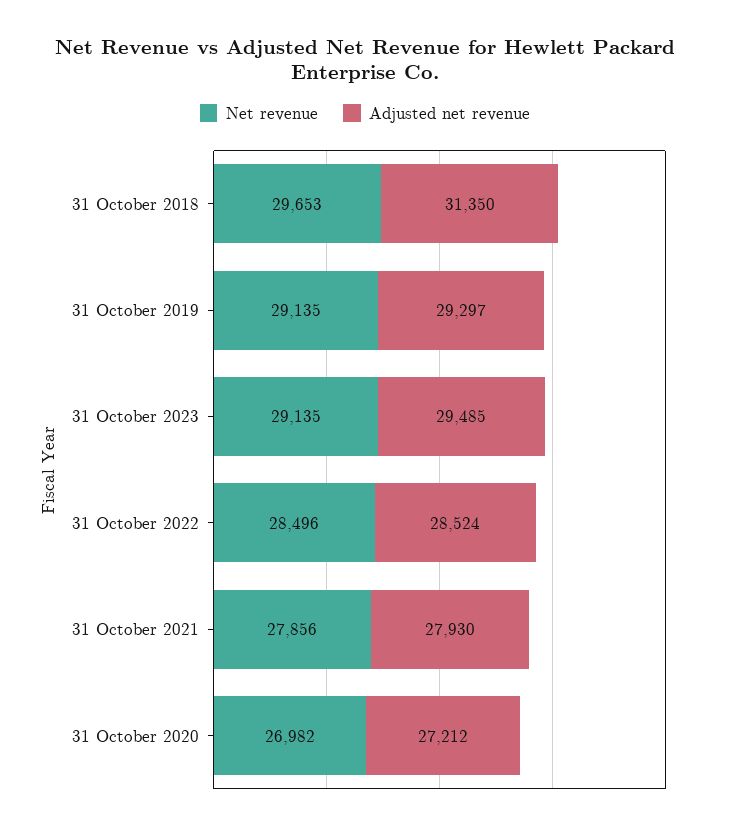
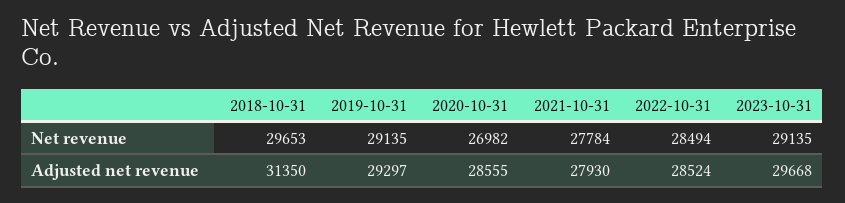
Adjusted net revenue, 31 October 2023: 29485 -> 29668
Net revenue, 31 October 2022: 28496 -> 28494
Net revenue, 31 October 2021: 27856 -> 27784
Adjusted net revenue, 31 October 2020: 27212 -> 28555

